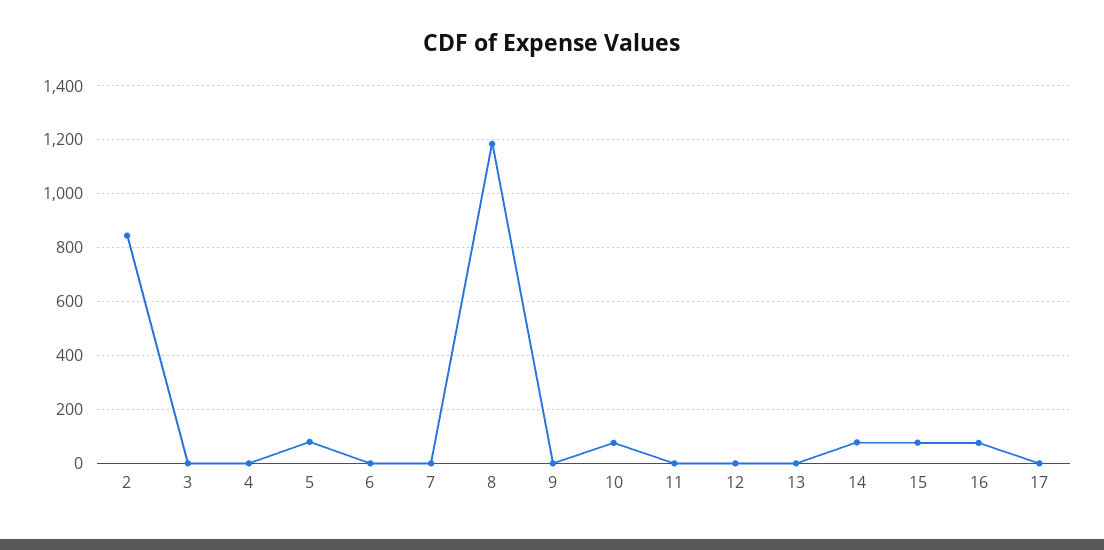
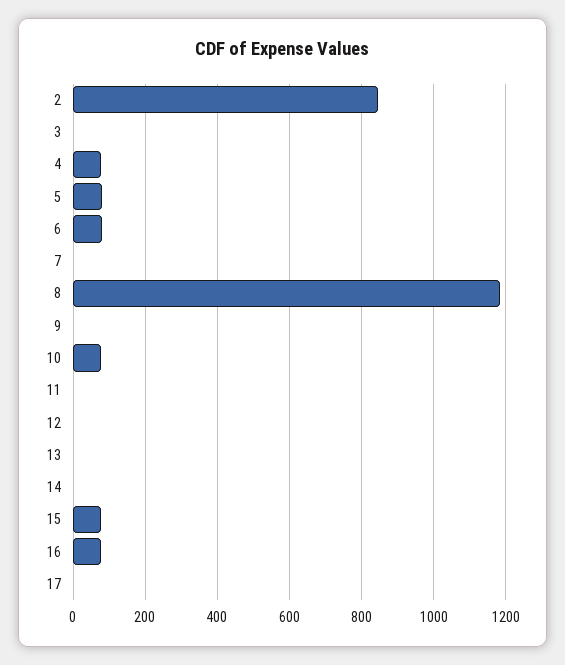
4: 0 -> 80
6: 0 -> 80
14: 75 -> 0

